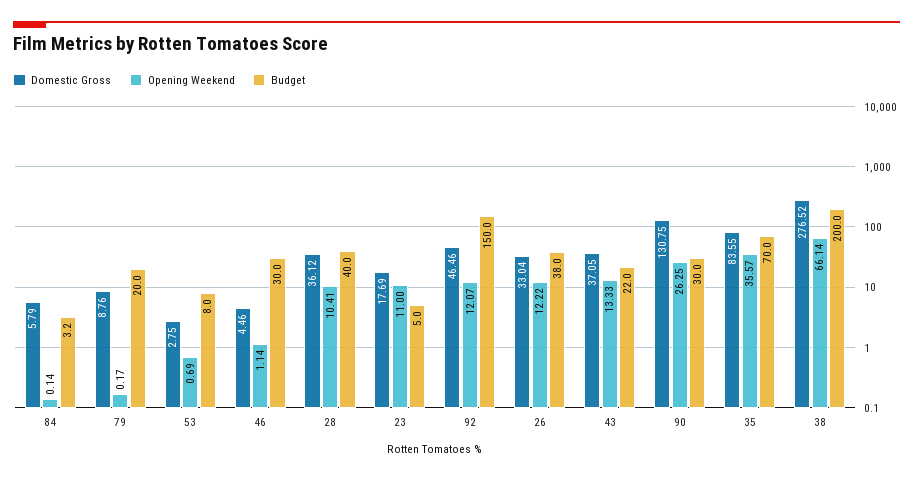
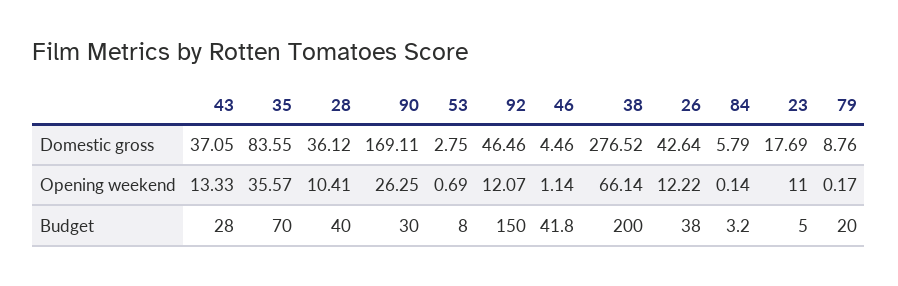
Budget, 46: 30 -> 41.8
Domestic Gross, 26: 33.04 -> 42.64
Budget, 43: 22 -> 28
Domestic Gross, 90: 130.75 -> 169.11

